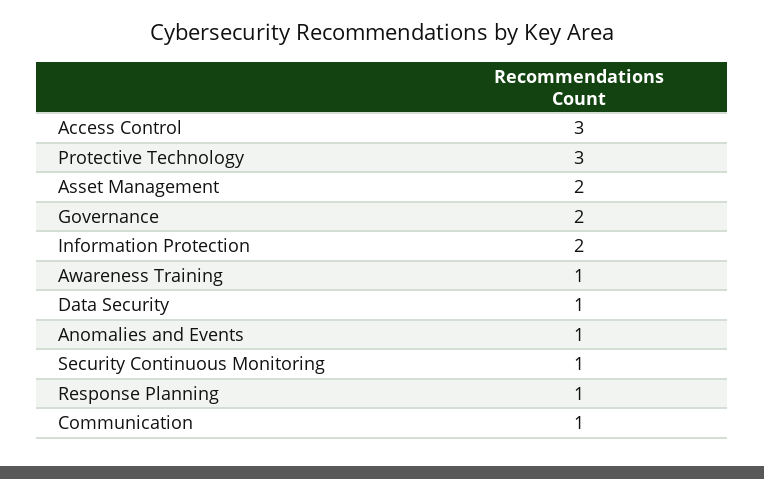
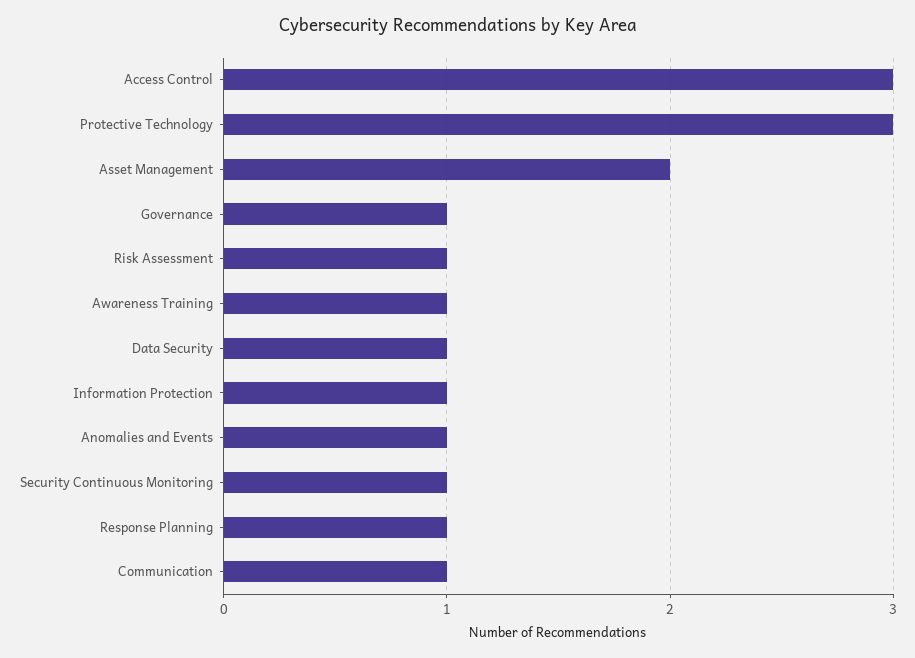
Governance: 2 -> 1
Information Protection: 2 -> 1
Risk Assessment: none -> 1

